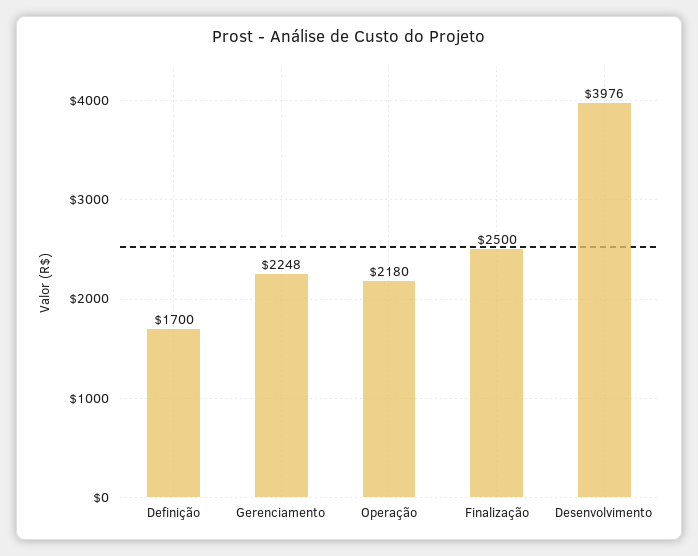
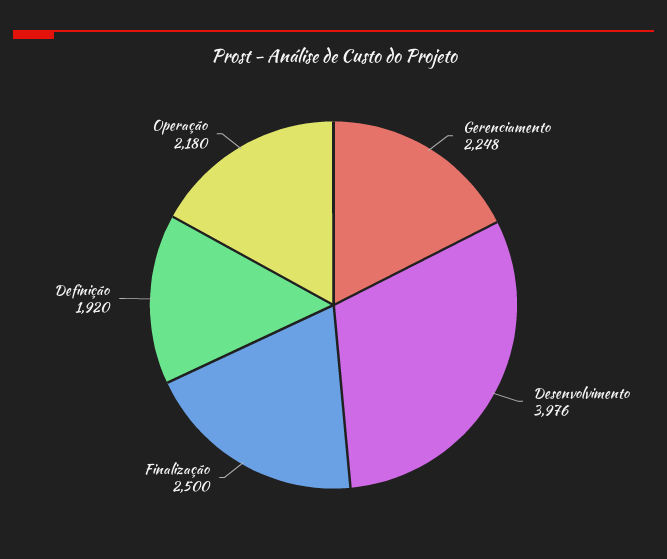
Definição: 1700 -> 1920

